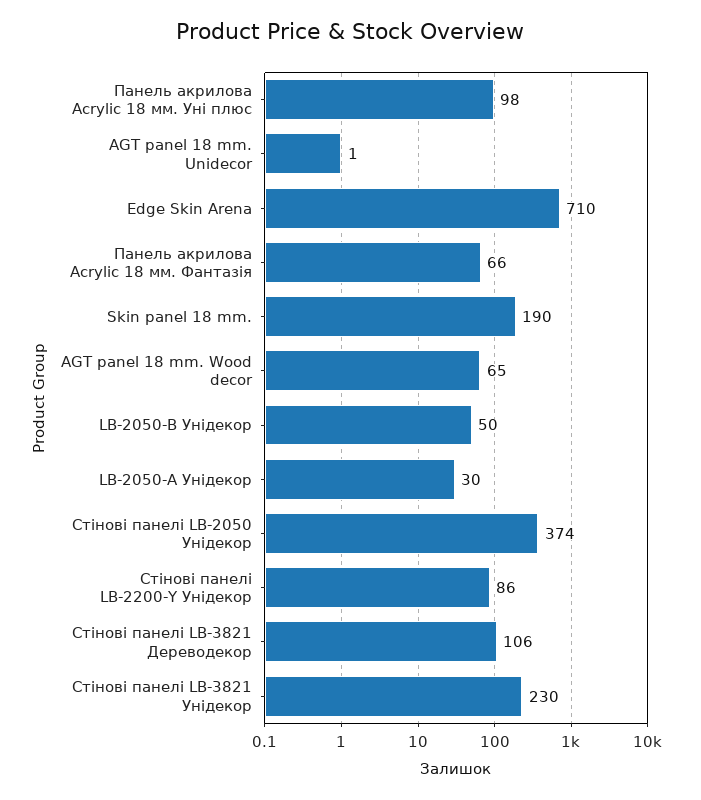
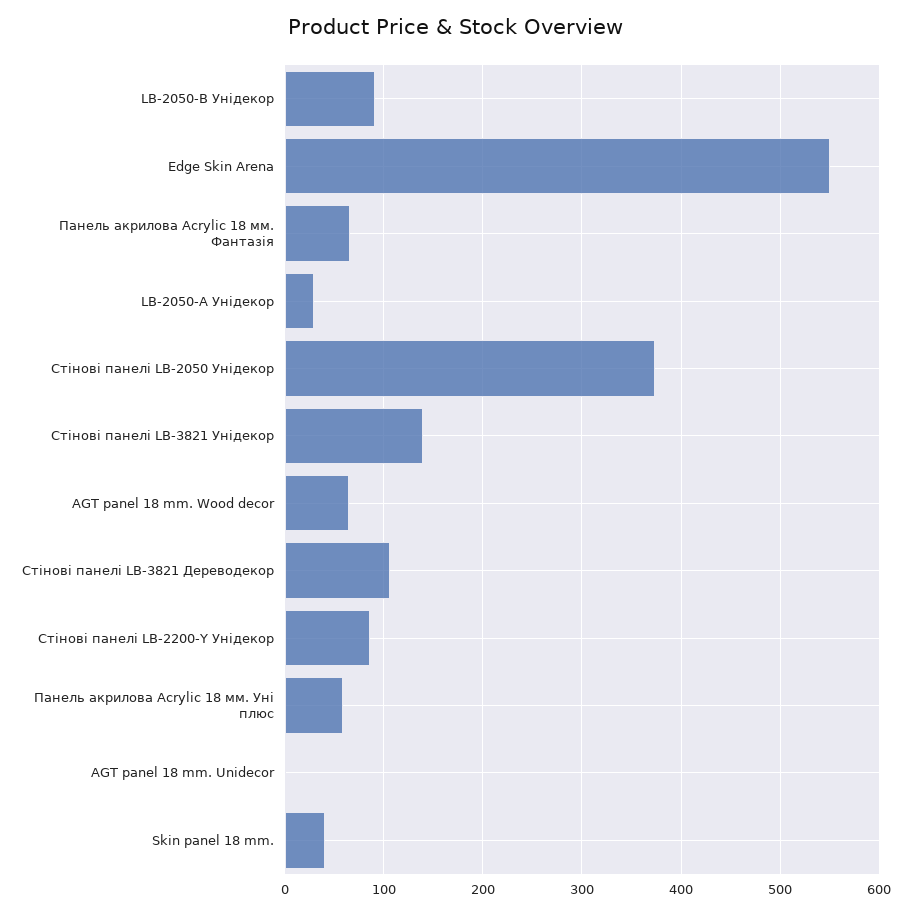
Панель акрилова Acrylic 18 мм. Уні плюс: 98 -> 60
Edge Skin Arena: 710 -> 550
Skin panel 18 mm.: 190 -> 40
LB-2050-В Унідекор: 50 -> 90
Стінові панелі LB-3821 Унідекор: 230 -> 140

